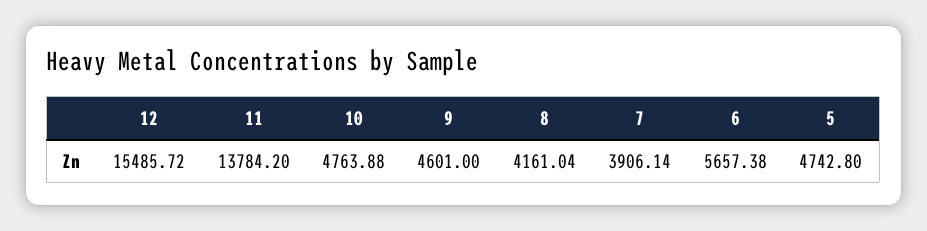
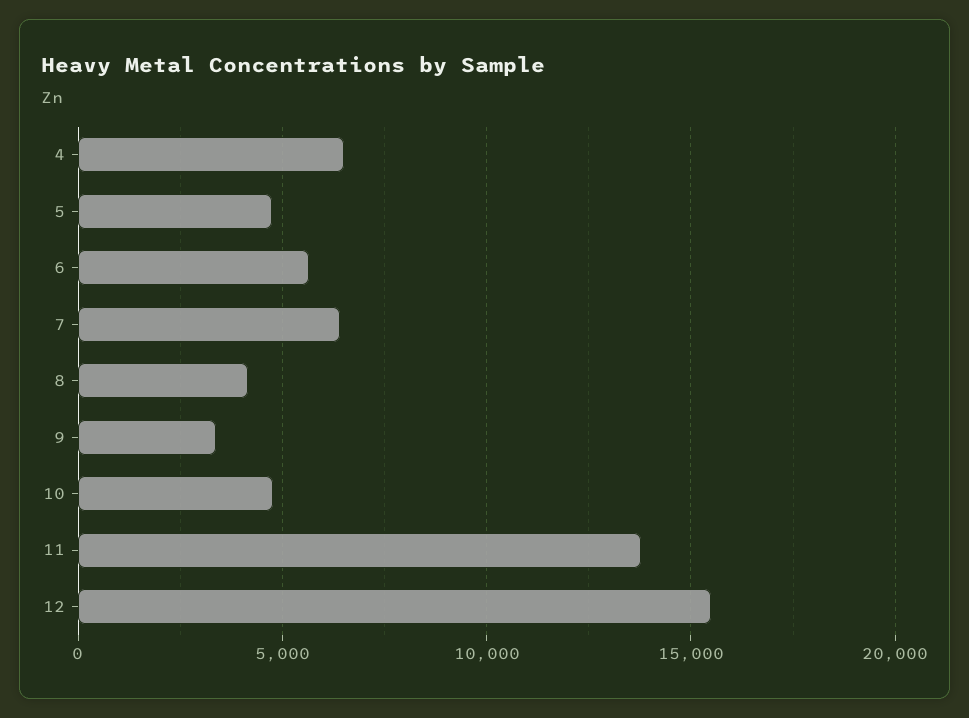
9: 4601 -> 3500
7: 3906.14 -> 6500
4: none -> 6500

